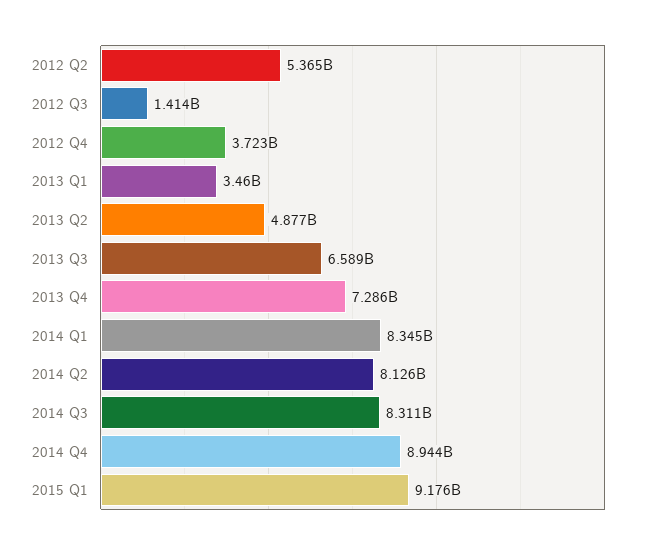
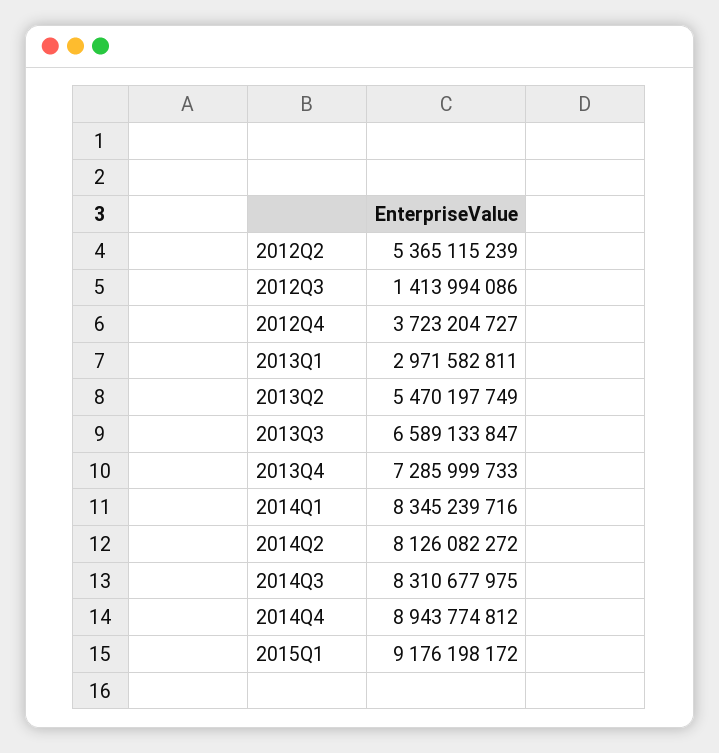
2013 Q1: 3460000000 -> 2971582811
2013 Q2: 4877000000 -> 5470197749

